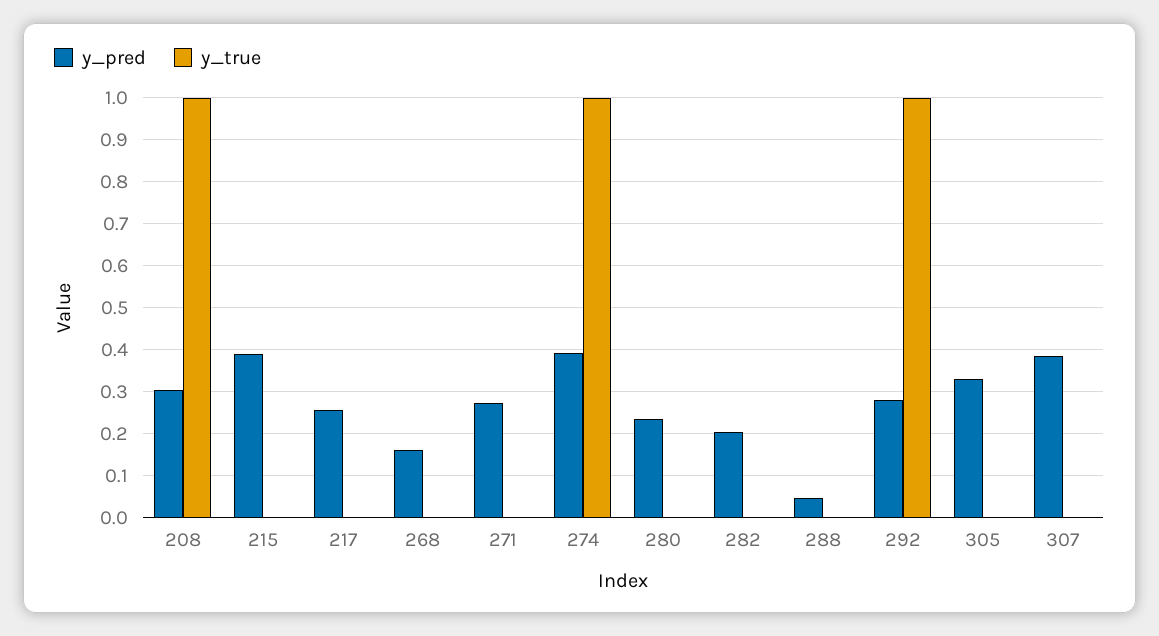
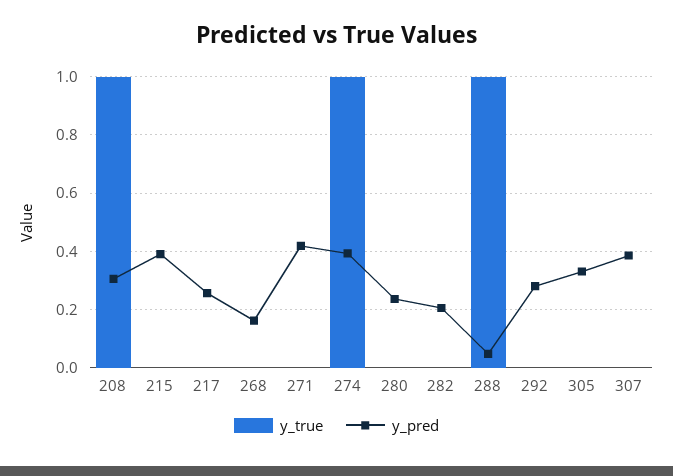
y_pred, 271: 0.28 -> 0.425
y_true, 288: 0 -> 1
y_true, 292: 1 -> 0

